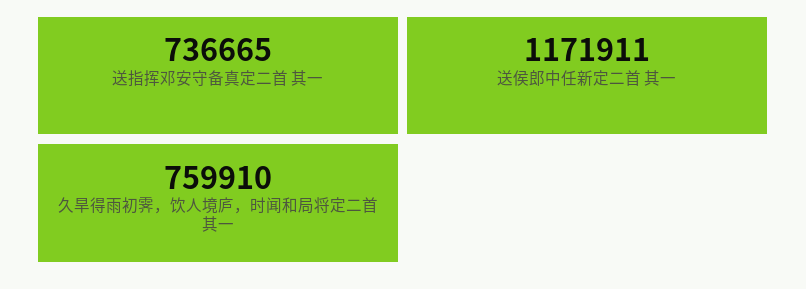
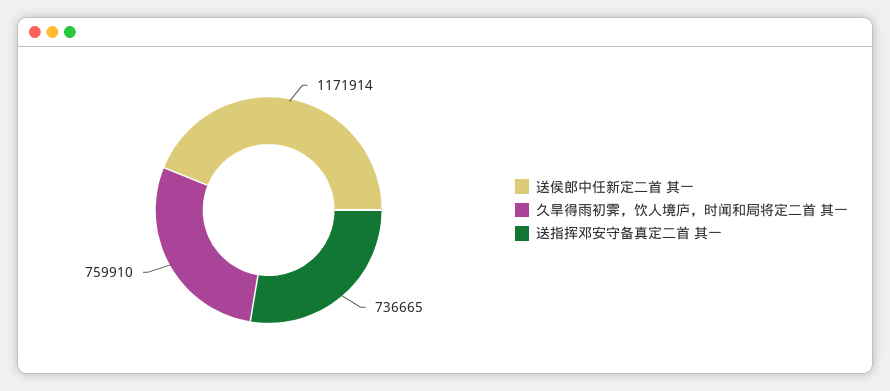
送侯郎中任新定二首 其一: 1171911 -> 1171914

